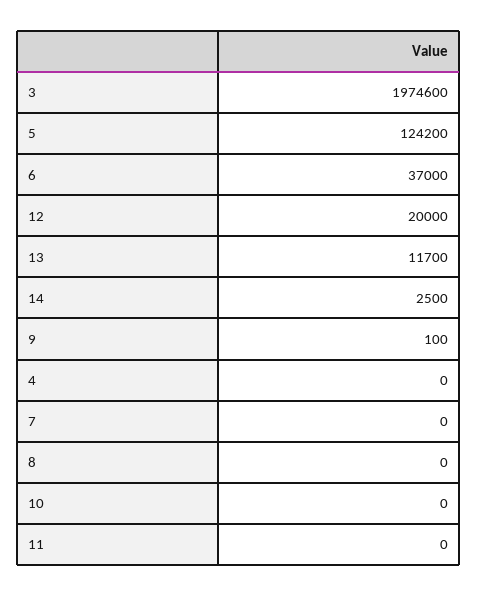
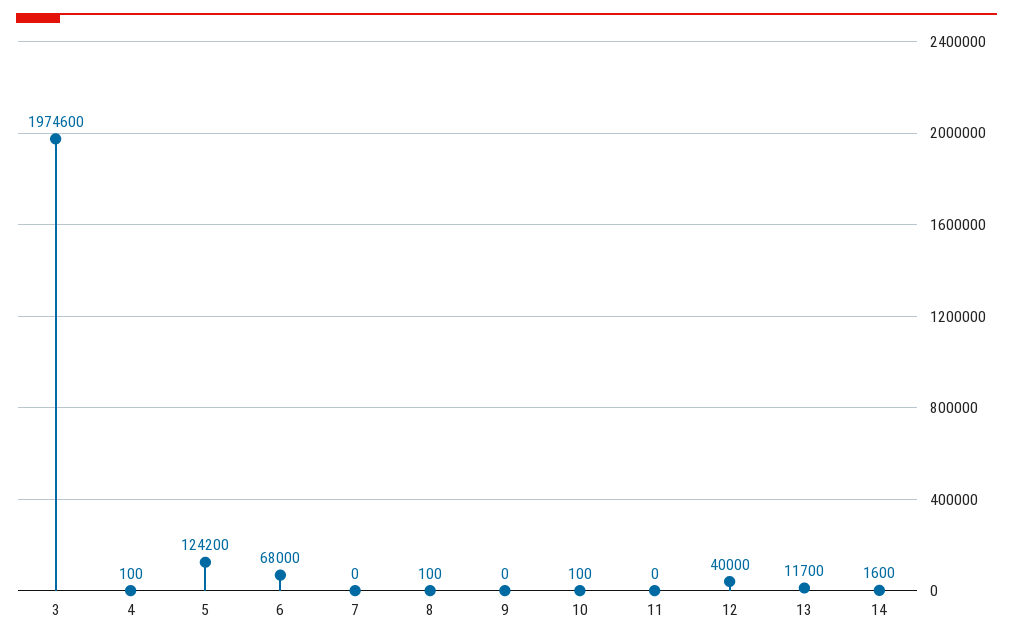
6: 37000 -> 68000
12: 20000 -> 40000
14: 2500 -> 1600
9: 100 -> 0
4: 0 -> 100
8: 0 -> 100
10: 0 -> 100

